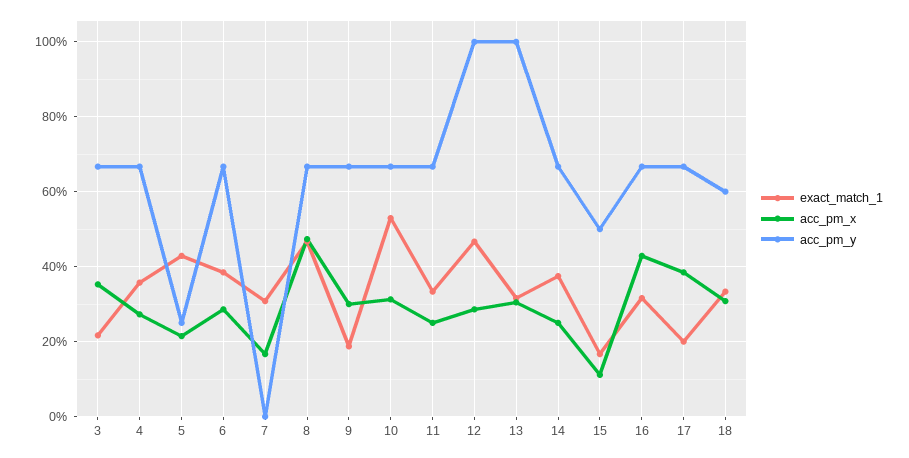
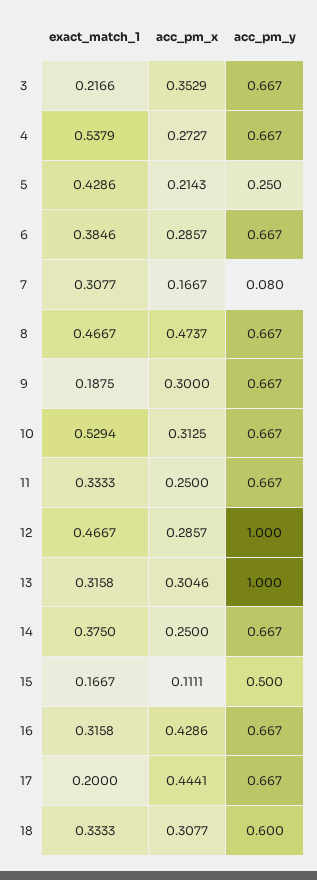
exact_match_1, 4: 0.36 -> 0.5379
acc_pm_y, 7: 0 -> 0.08
acc_pm_x, 17: 0.38 -> 0.4441

